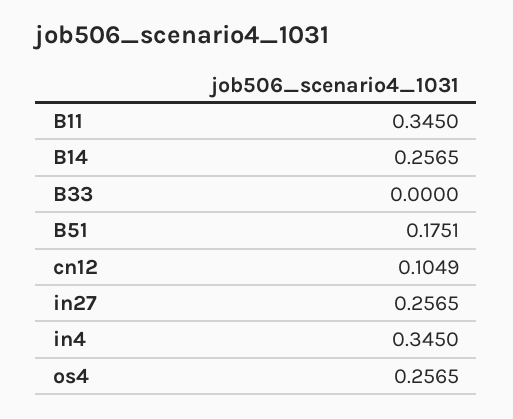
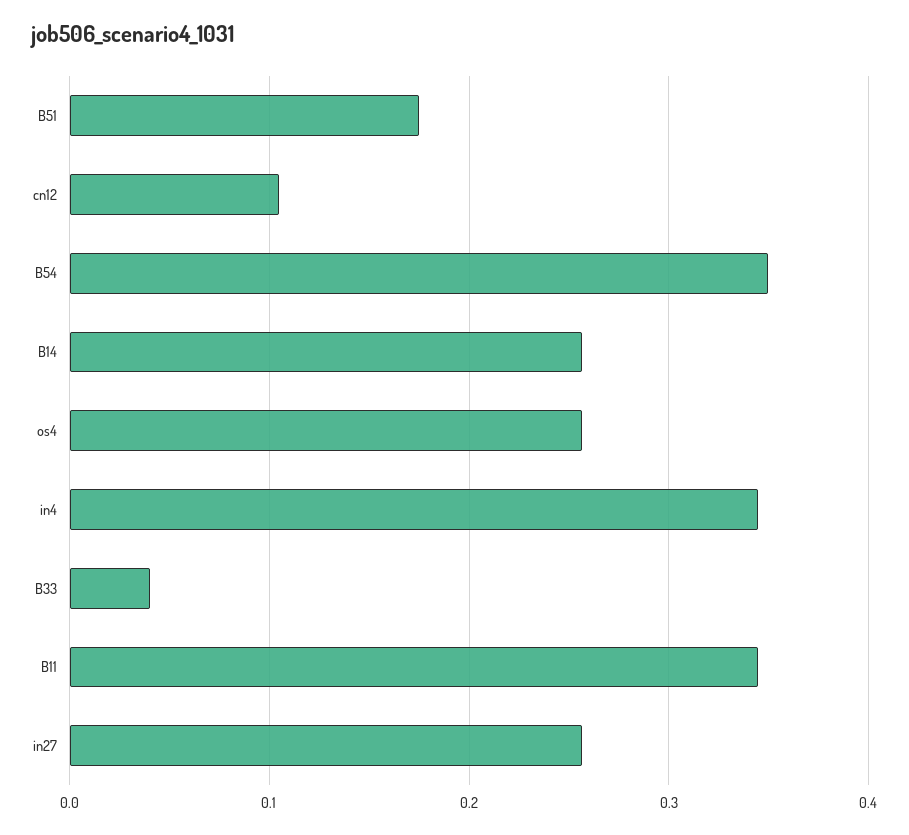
B33: 0 -> 0.04
B54: none -> 0.35

